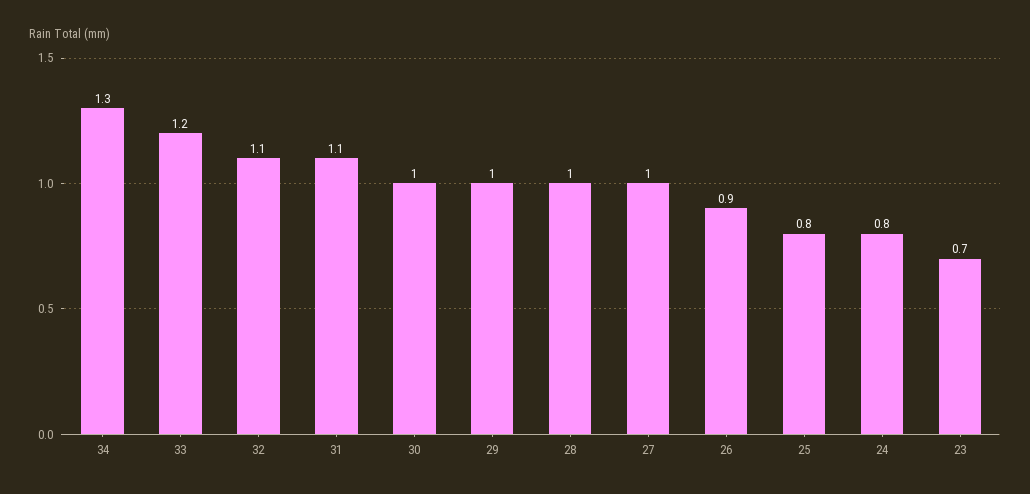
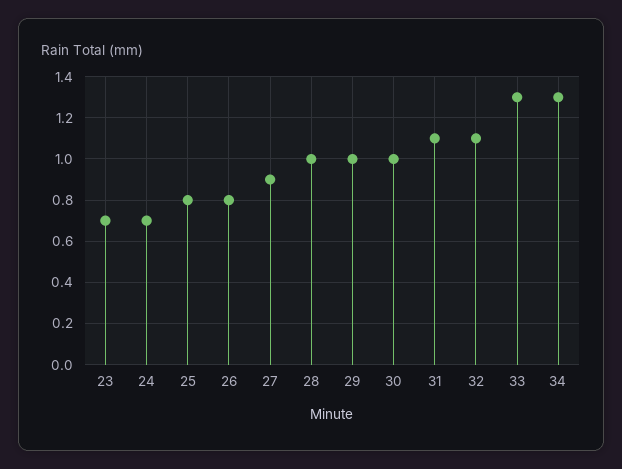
33: 1.2 -> 1.3
27: 1 -> 0.9
26: 0.9 -> 0.8
24: 0.8 -> 0.7

